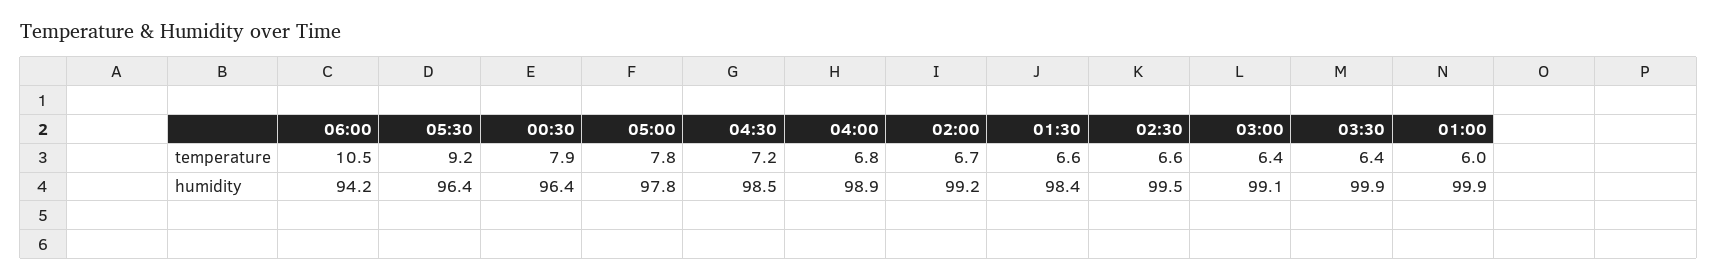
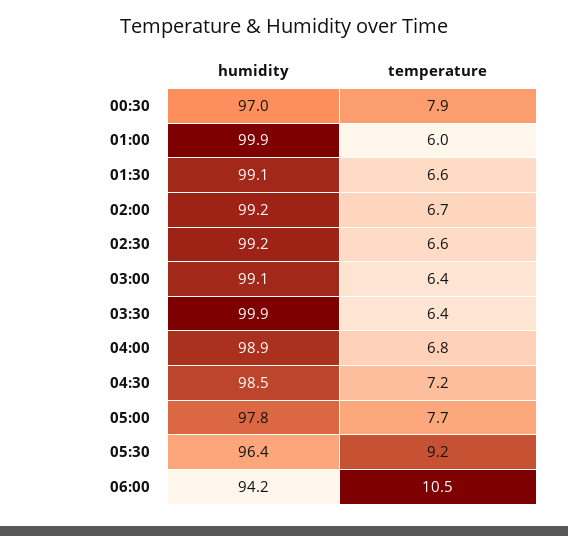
05:00, temperature: 7.8 -> 7.7
00:30, humidity: 96.4 -> 97
01:30, humidity: 98.4 -> 99.1
02:30, humidity: 99.5 -> 99.2

